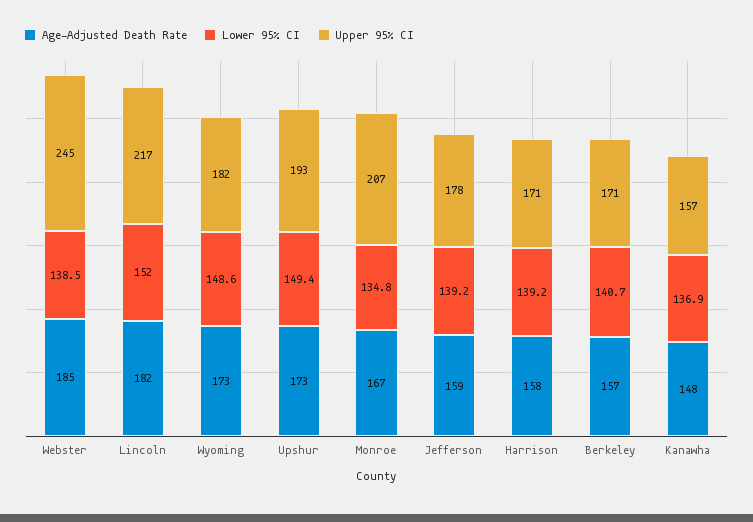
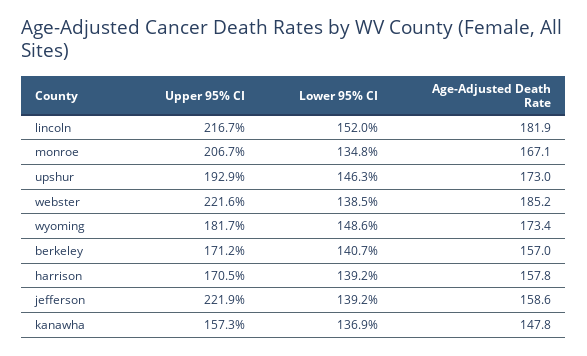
Upper 95% CI, Webster: 245 -> 221.6
Lower 95% CI, Upshur: 149.4 -> 146.3
Upper 95% CI, Jefferson: 178 -> 221.9

